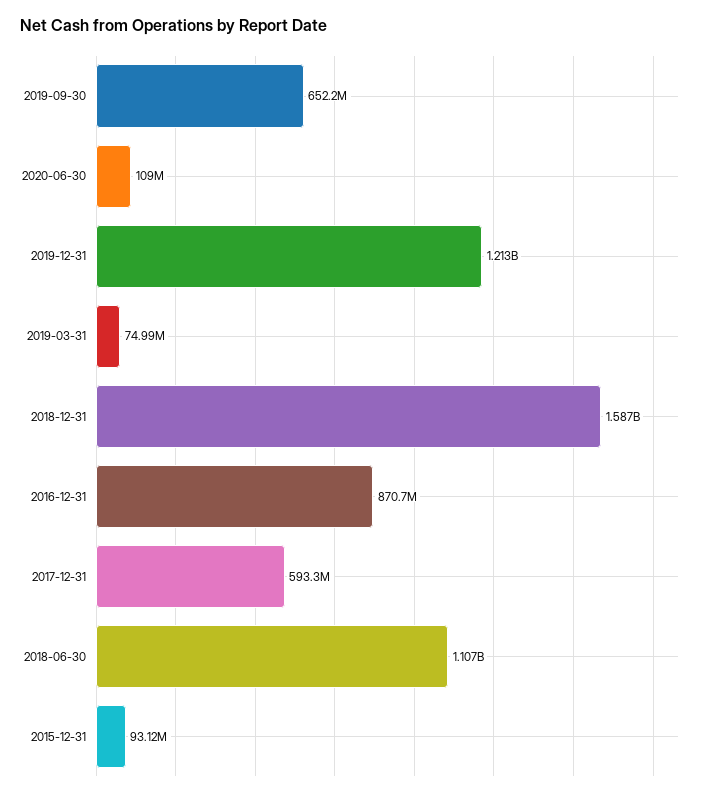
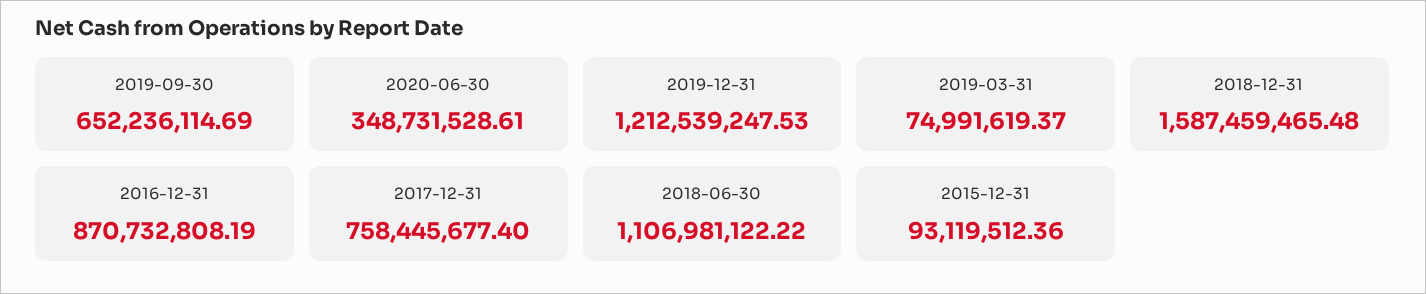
2020-06-30: 109000000 -> 348731528.61
2017-12-31: 593300000 -> 758445677.4

